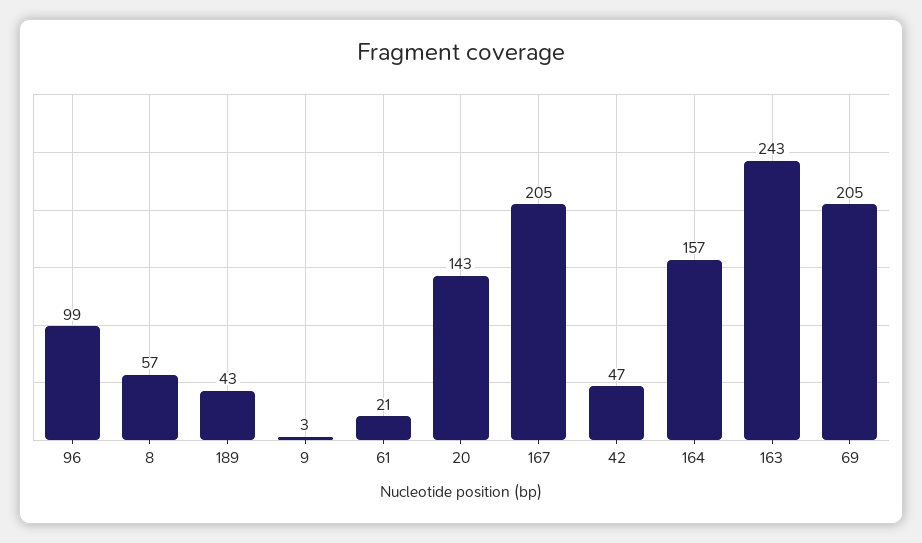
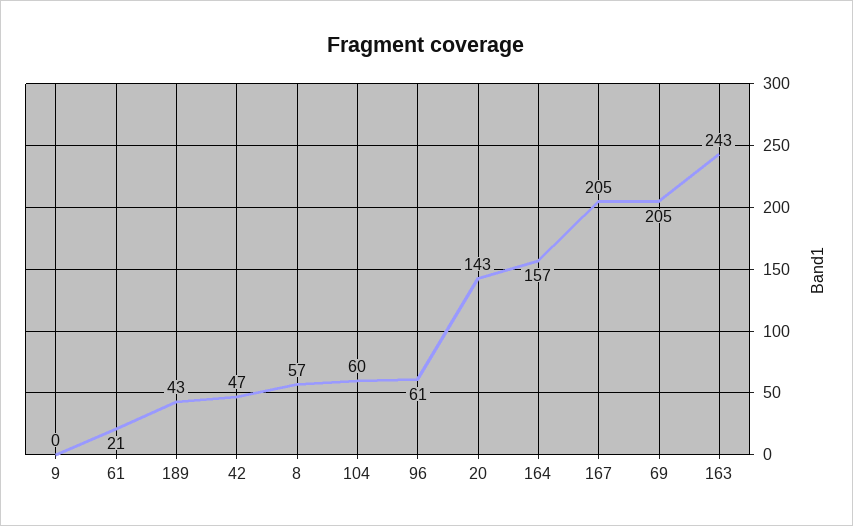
96: 99 -> 61
9: 3 -> 0
104: none -> 60

